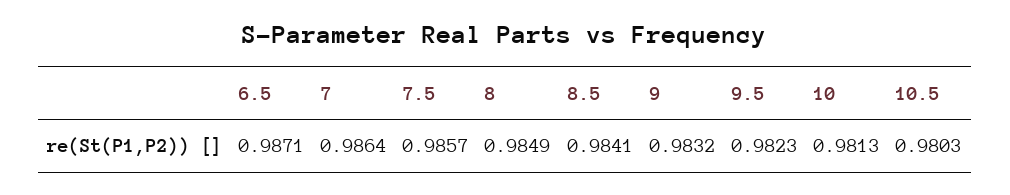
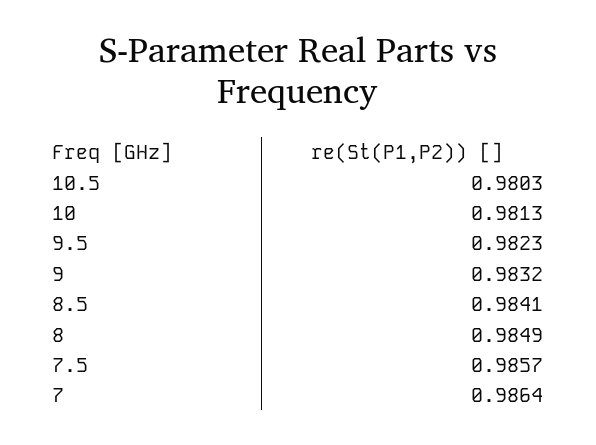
6.5: 0.9871 -> none

